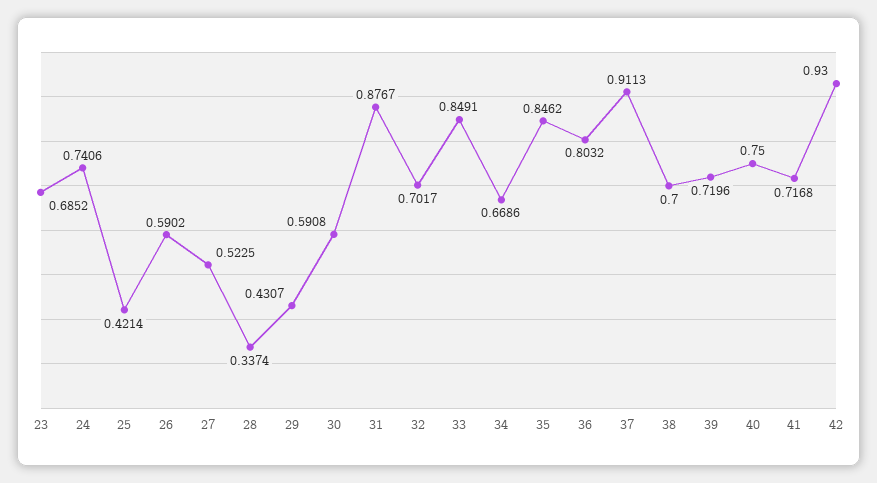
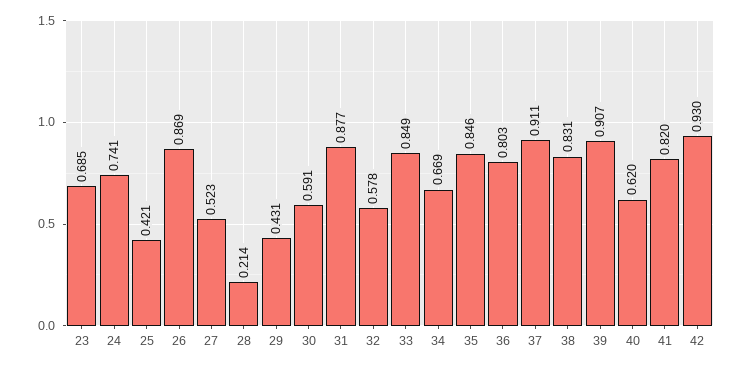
26: 0.5902 -> 0.869
28: 0.3374 -> 0.214
32: 0.7017 -> 0.578
38: 0.7 -> 0.831
39: 0.7196 -> 0.907
40: 0.75 -> 0.62
41: 0.7168 -> 0.82

